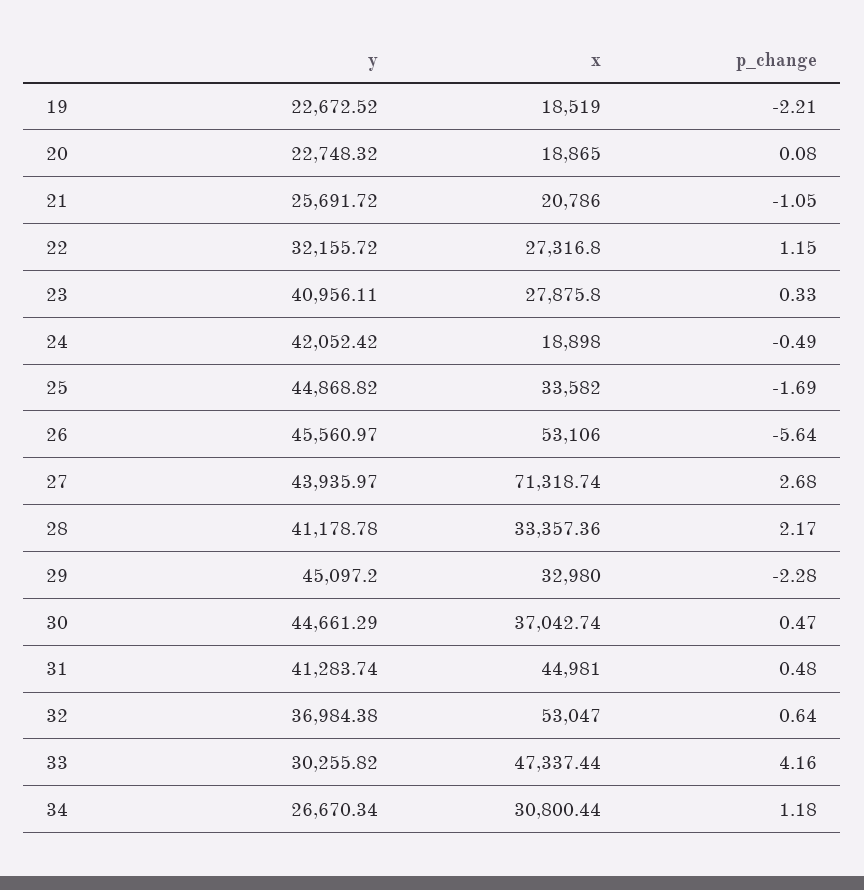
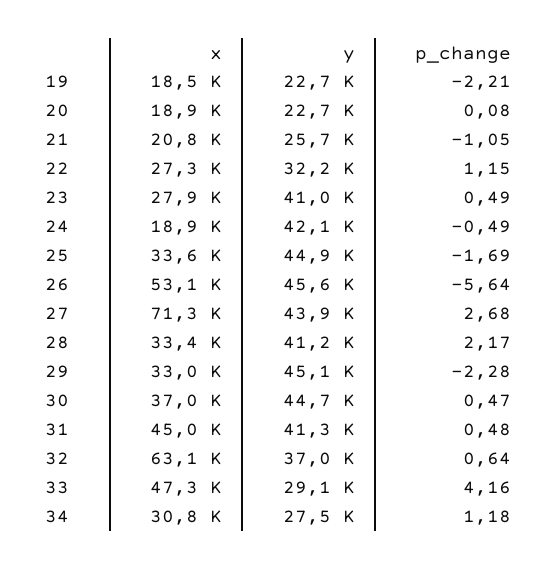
p_change, 23: 0.33 -> 0.49
x, 32: 53047 -> 63100
y, 33: 30255.82 -> 29100
y, 34: 26670.34 -> 27500

